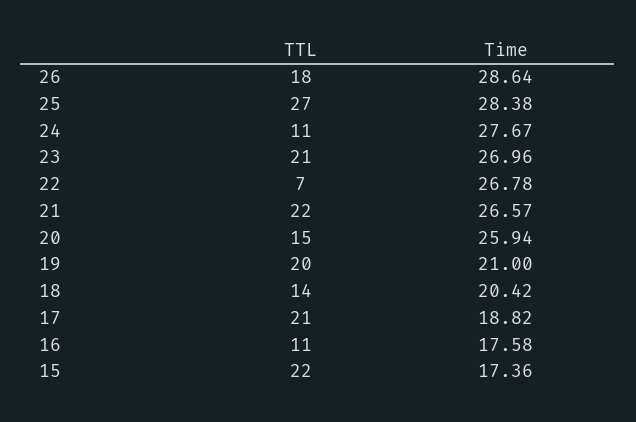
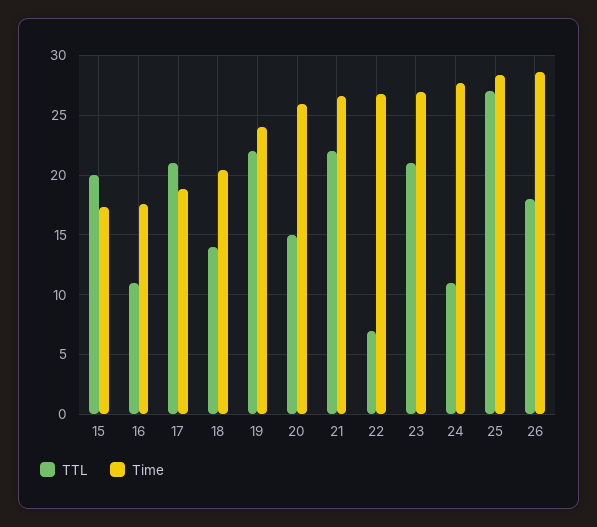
TTL, 19: 20 -> 22
Time, 19: 21 -> 24
TTL, 15: 22 -> 20

